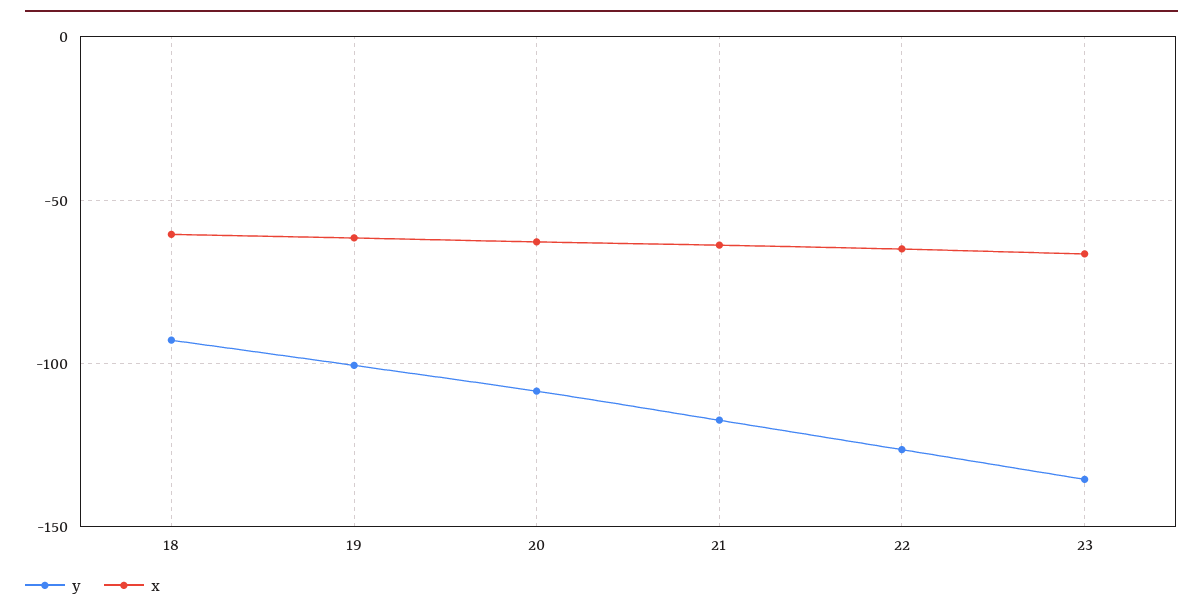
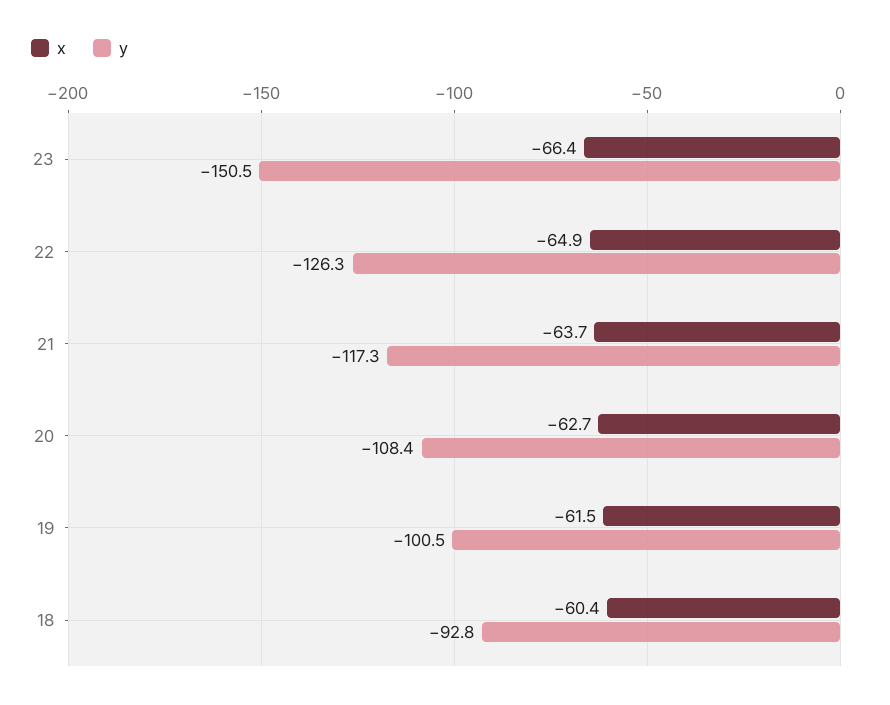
y, 23: -135 -> -150.5

